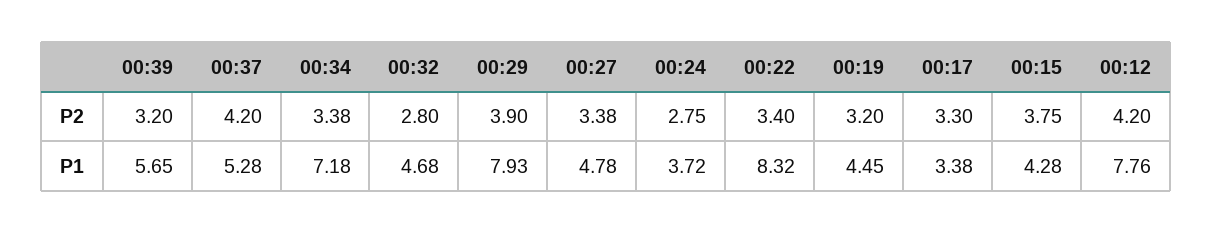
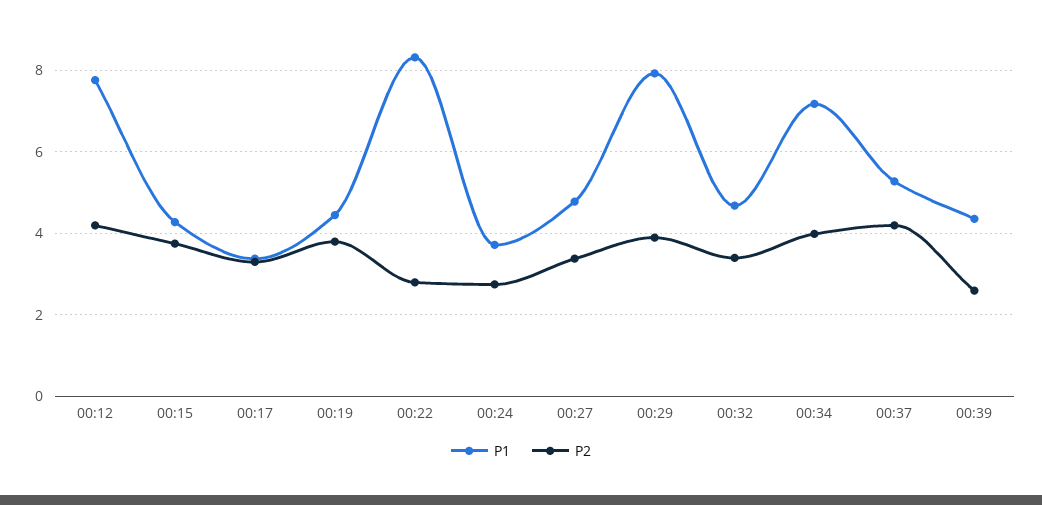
P2, 00:39: 3.2 -> 2.6
P2, 00:34: 3.38 -> 4
P2, 00:32: 2.8 -> 3.4
P2, 00:22: 3.4 -> 2.8
P2, 00:19: 3.2 -> 3.8
P1, 00:39: 5.65 -> 4.4

